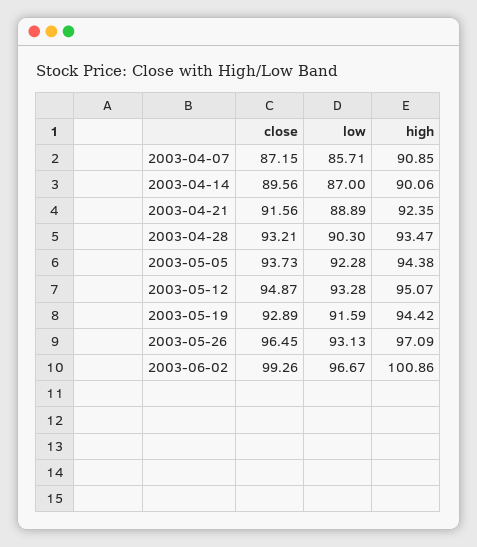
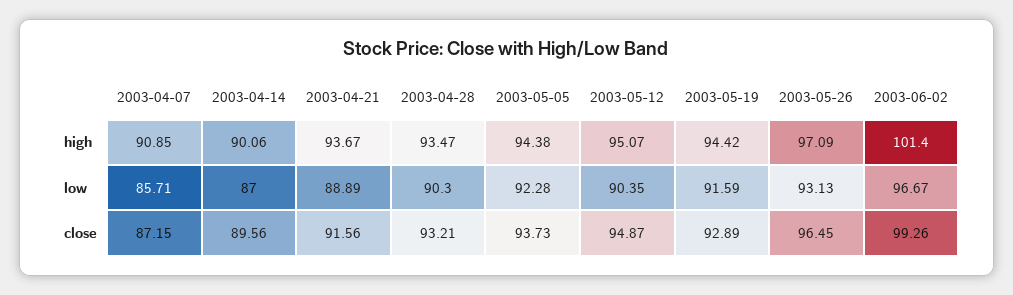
high, 2003-04-21: 92.35 -> 93.67
low, 2003-05-12: 93.28 -> 90.35
high, 2003-06-02: 100.86 -> 101.4

